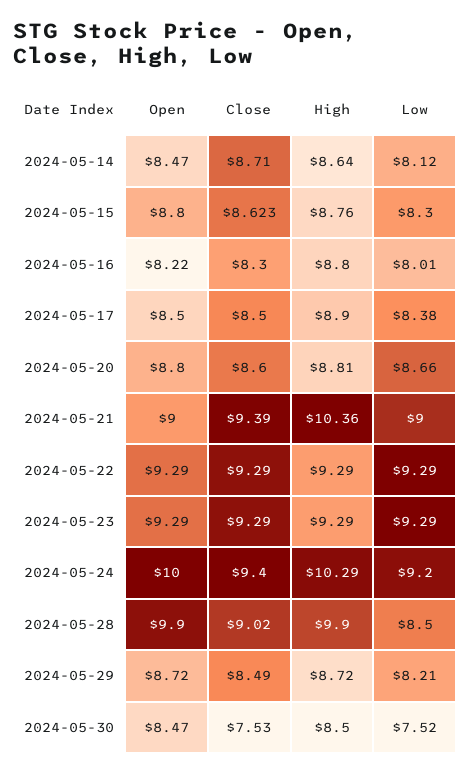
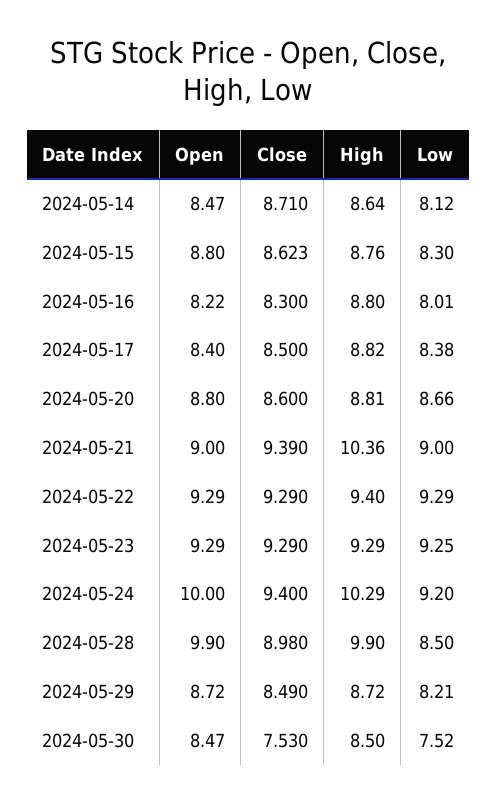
Open, 2024-05-17: 8.5 -> 8.4
High, 2024-05-17: 8.9 -> 8.82
High, 2024-05-22: 9.29 -> 9.4
Low, 2024-05-23: 9.29 -> 9.25
Close, 2024-05-28: 9.02 -> 8.98

